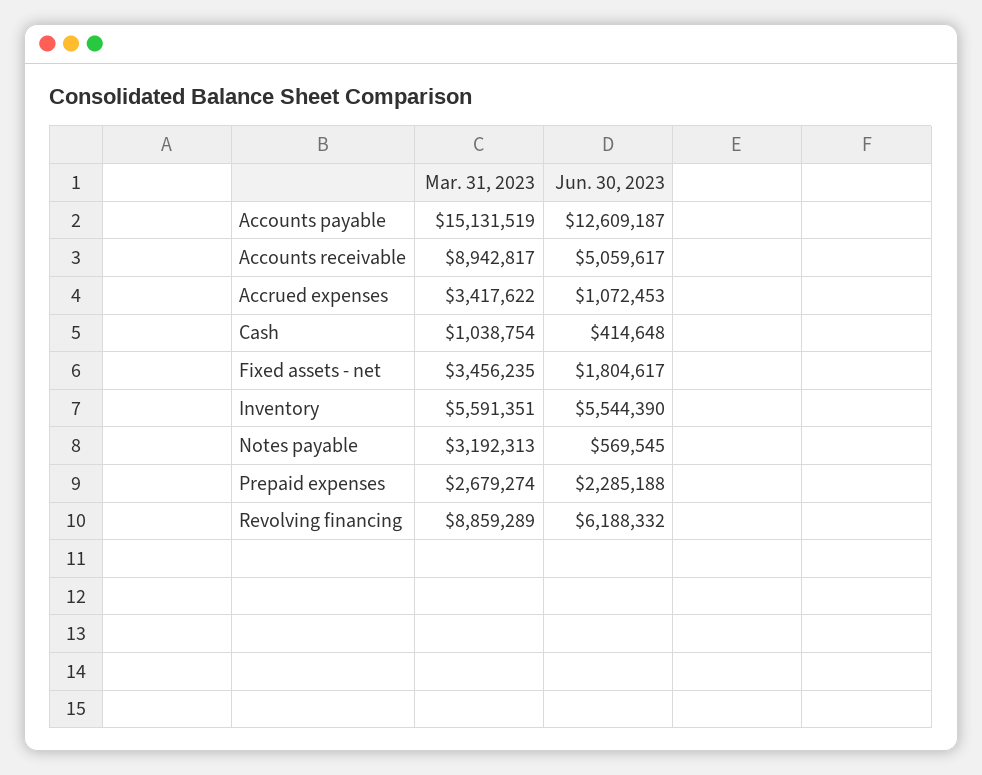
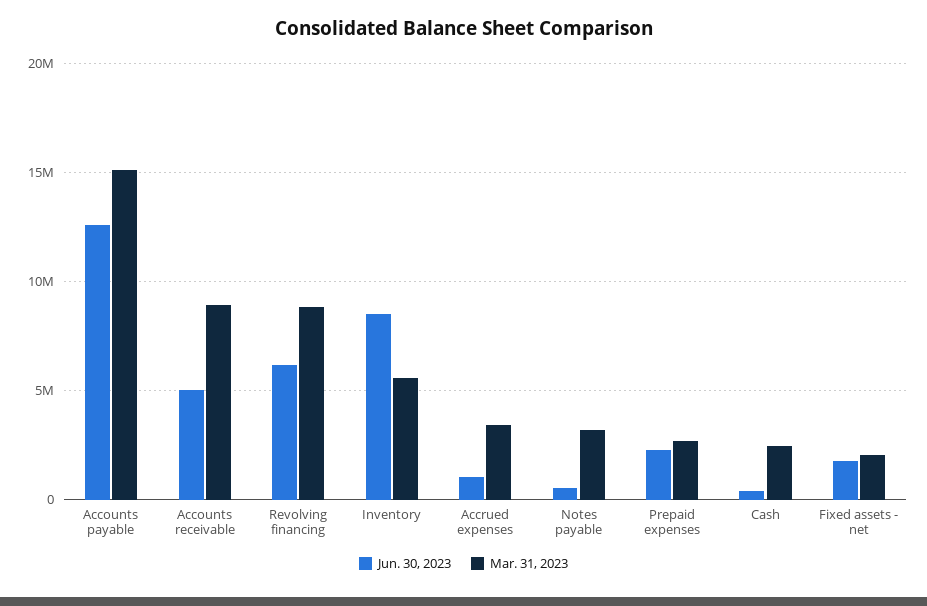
Mar. 31, 2023, Cash: 1038754 -> 2500000
Mar. 31, 2023, Fixed assets - net: 3456235 -> 2000000
Jun. 30, 2023, Inventory: 5544390 -> 8500000

